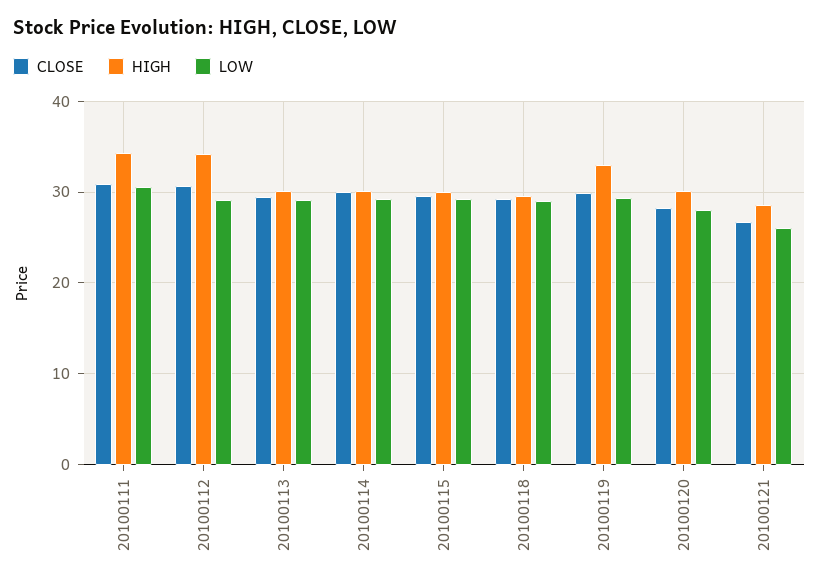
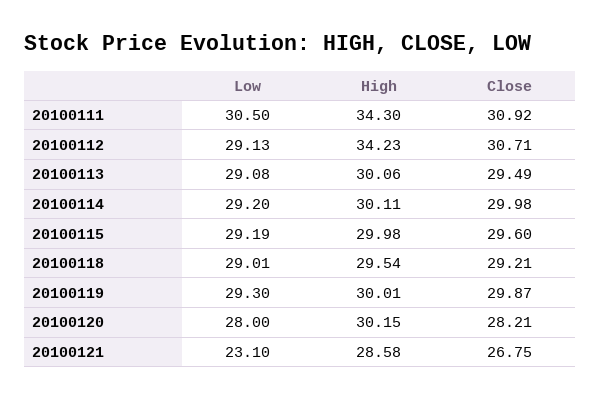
HIGH, 20100119: 33 -> 30.01
LOW, 20100121: 26 -> 23.1

